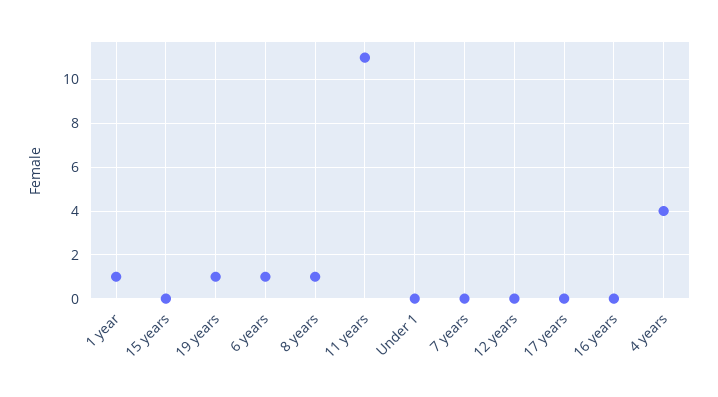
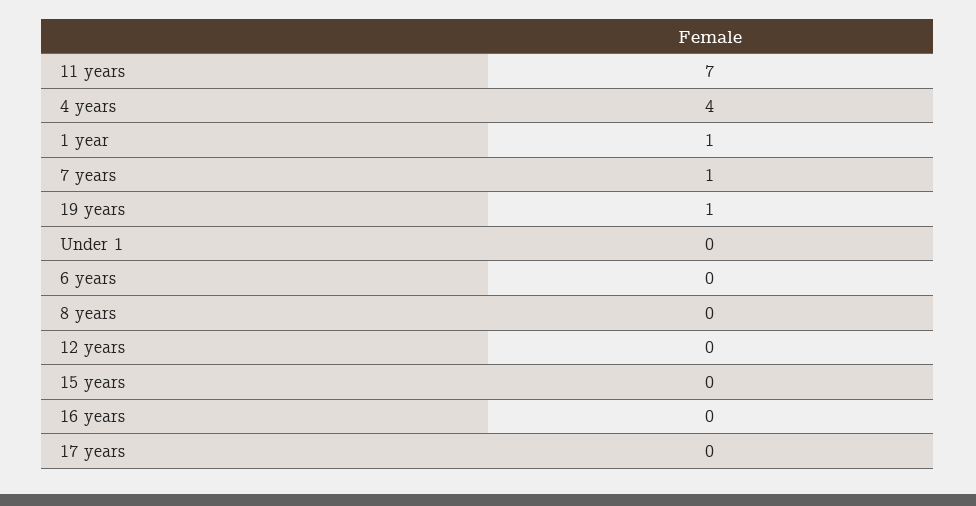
6 years: 1 -> 0
8 years: 1 -> 0
11 years: 11 -> 7
7 years: 0 -> 1

